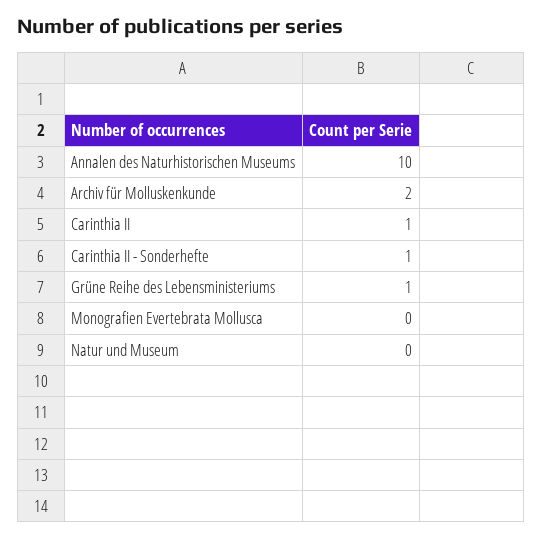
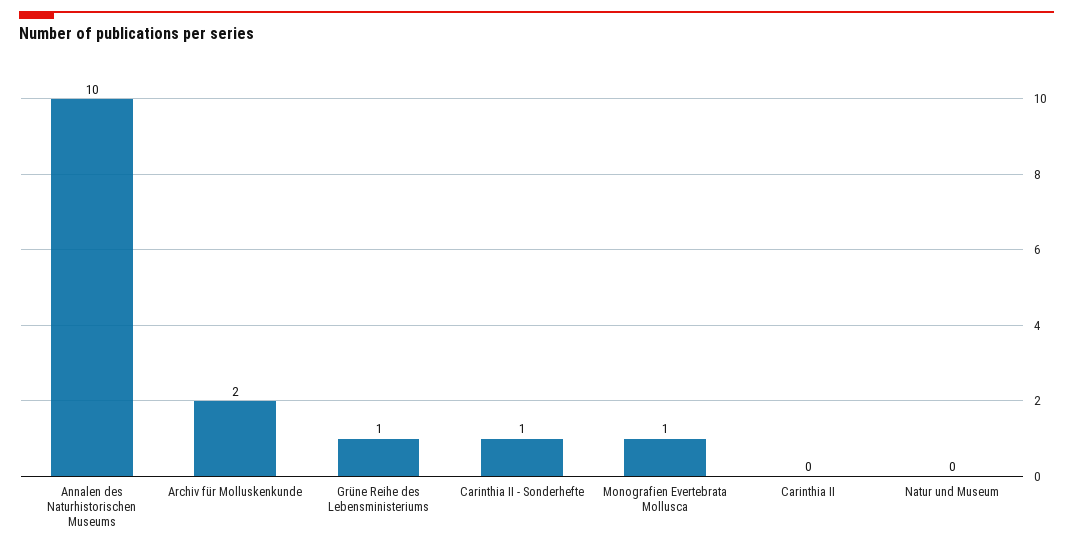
Carinthia II: 1 -> 0
Monografien Evertebrata Mollusca: 0 -> 1

